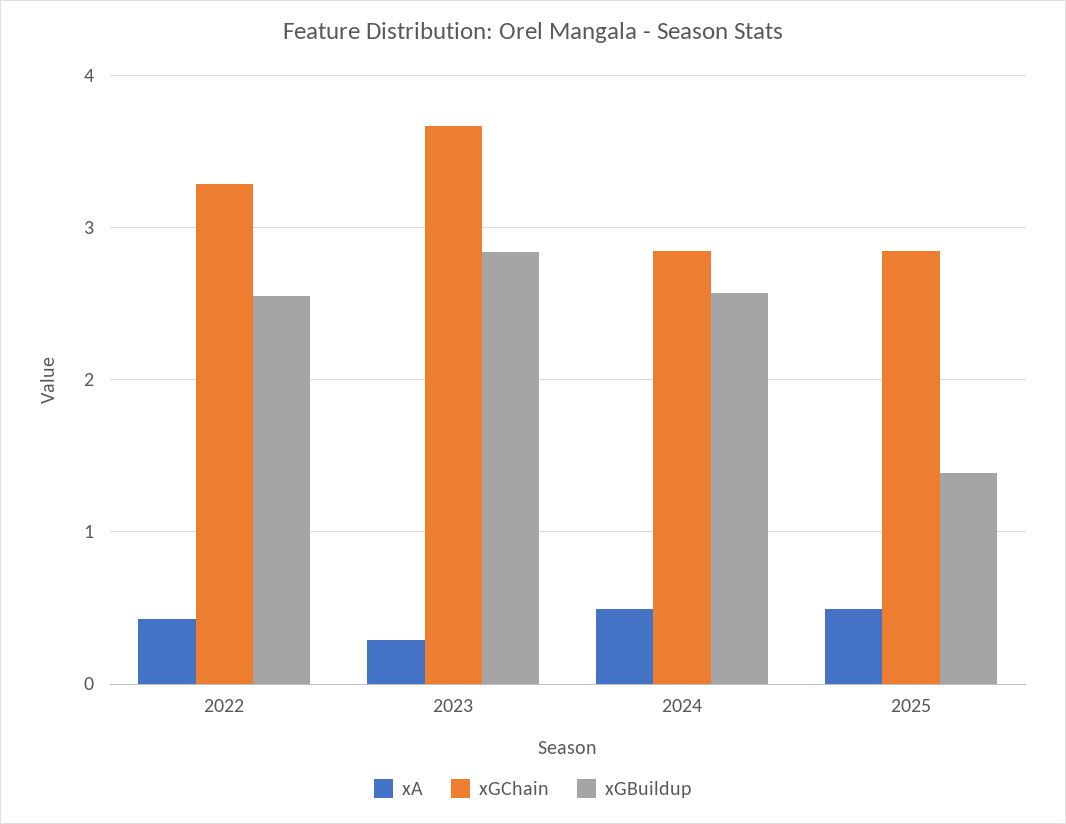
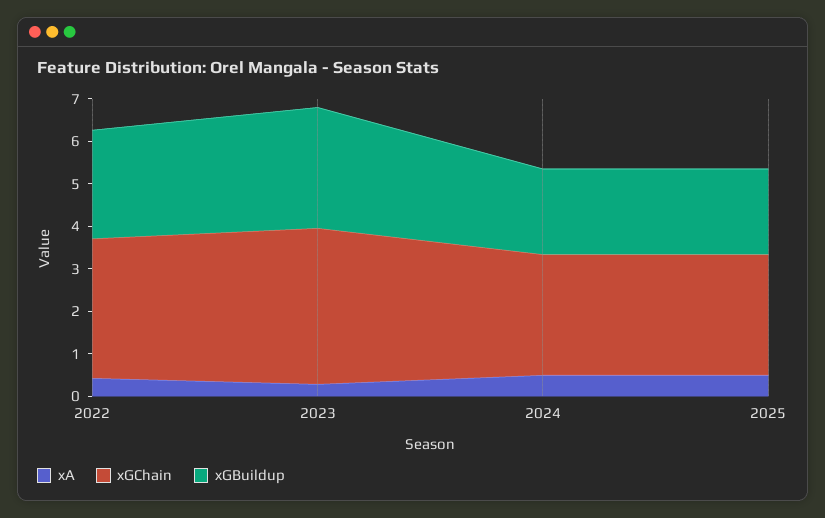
xGBuildup, 2024: 2.6 -> 2
xGBuildup, 2025: 1.4 -> 2

